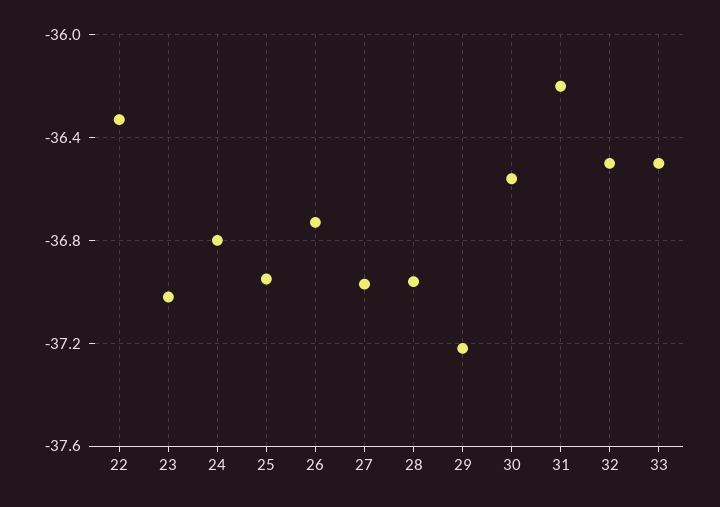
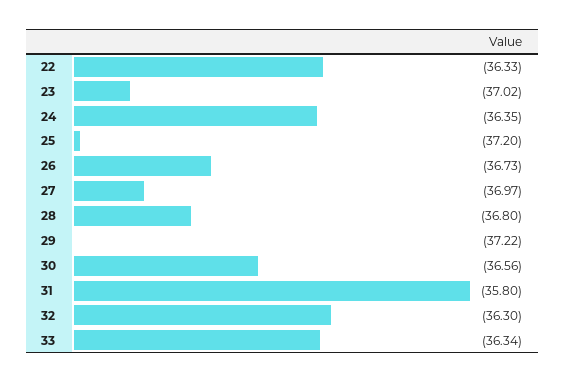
24: -36.8 -> -36.35
25: -36.95 -> -37.2
28: -36.95 -> -36.8
31: -36.2 -> -35.8
32: -36.5 -> -36.3
33: -36.5 -> -36.34

